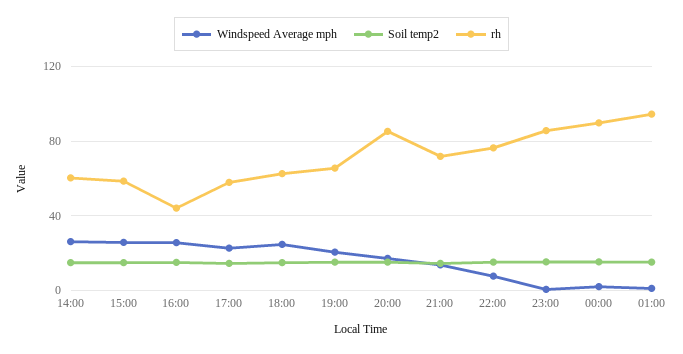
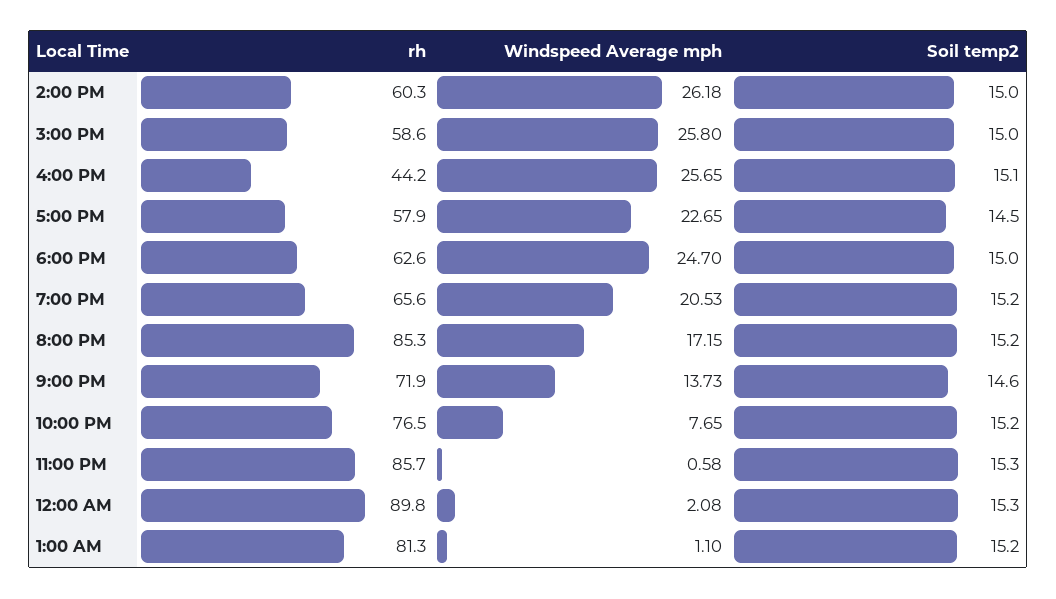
rh, 01:00: 95 -> 81.3

